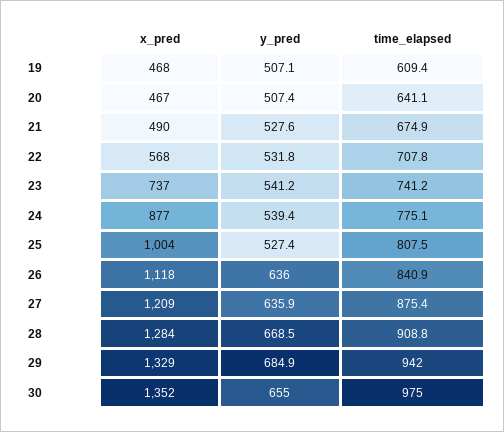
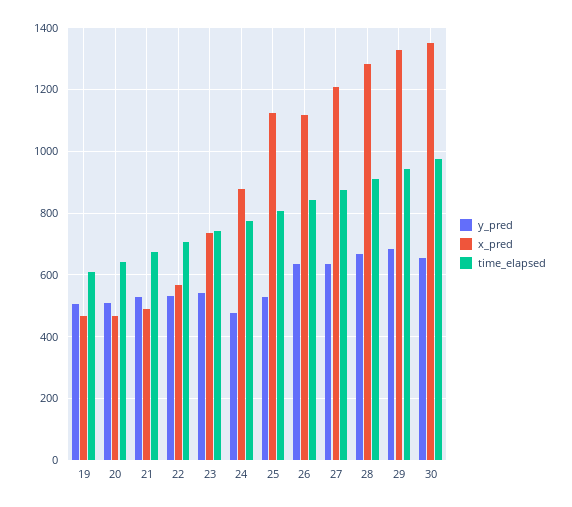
y_pred, 24: 539.4 -> 480
x_pred, 25: 1004 -> 1120

